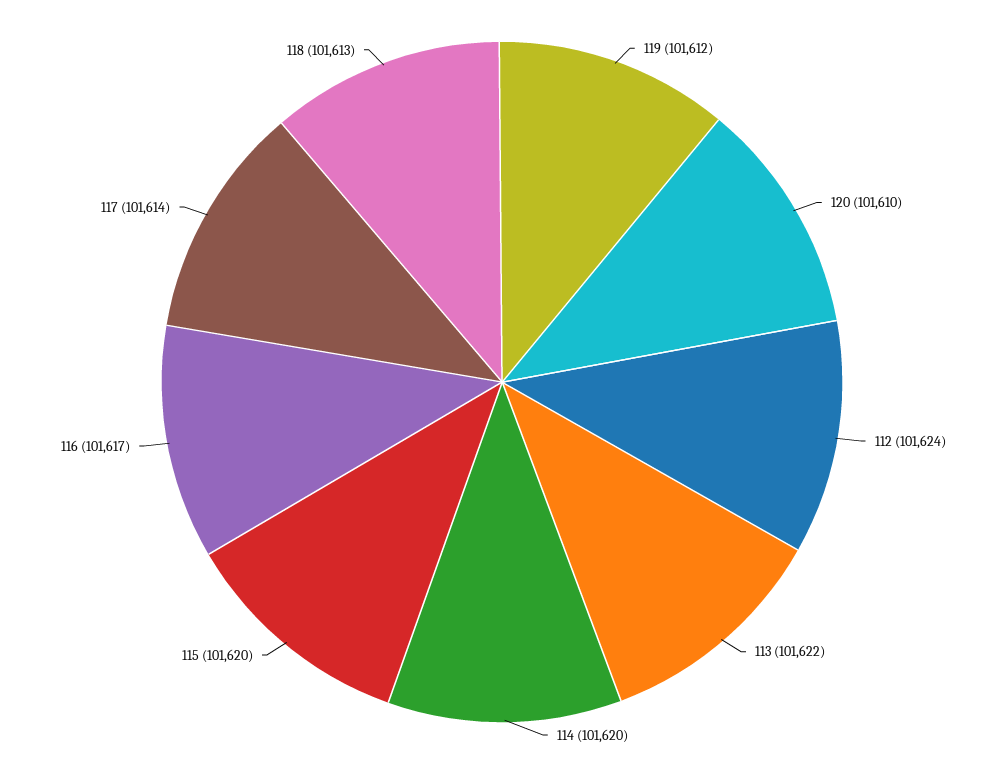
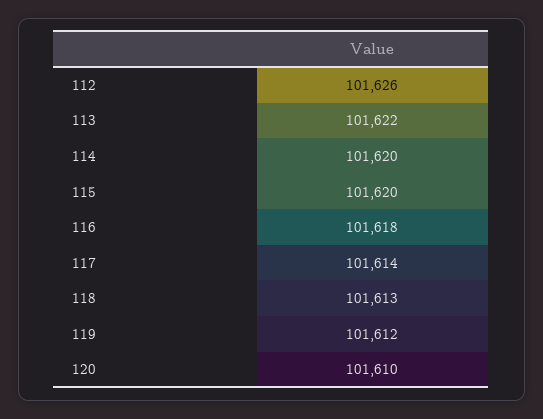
112: 101624 -> 101626
116: 101617 -> 101618

